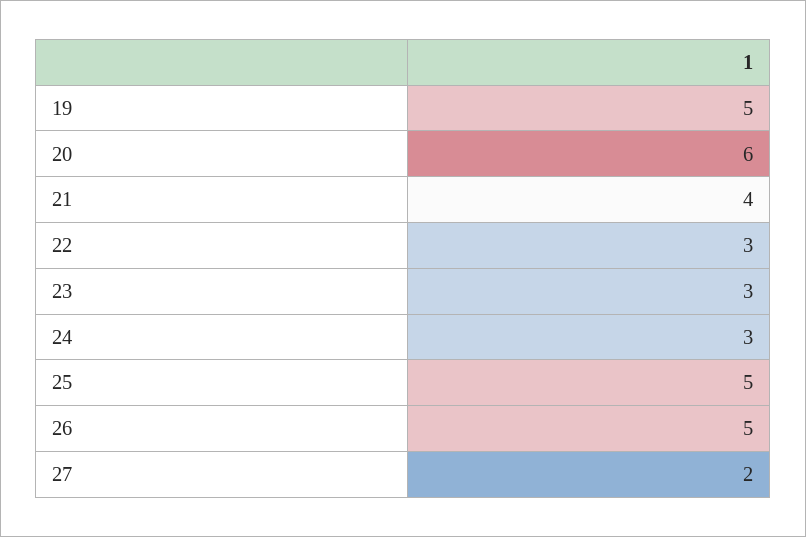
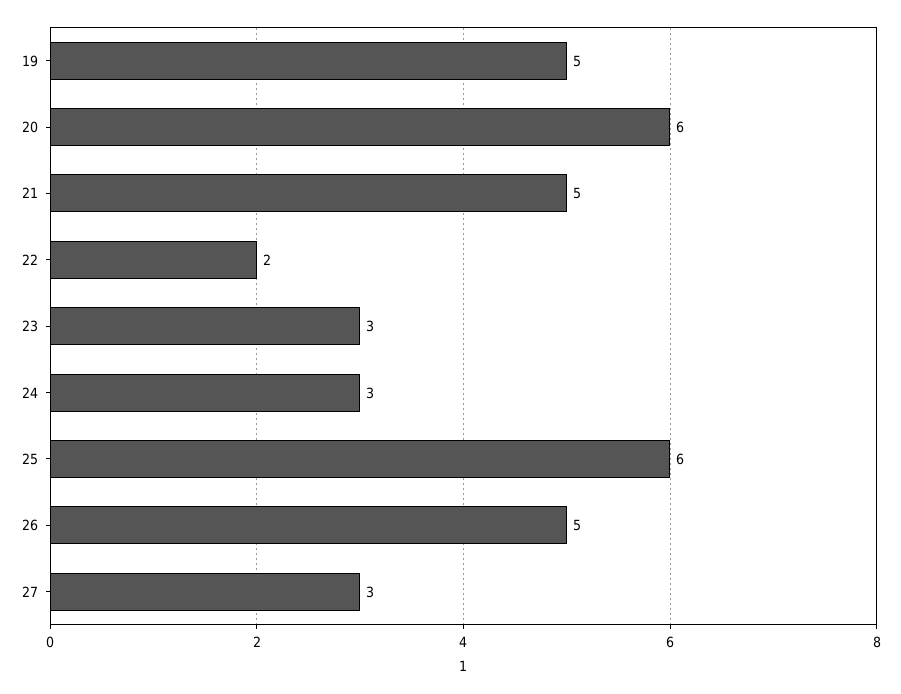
21: 4 -> 5
22: 3 -> 2
25: 5 -> 6
27: 2 -> 3

